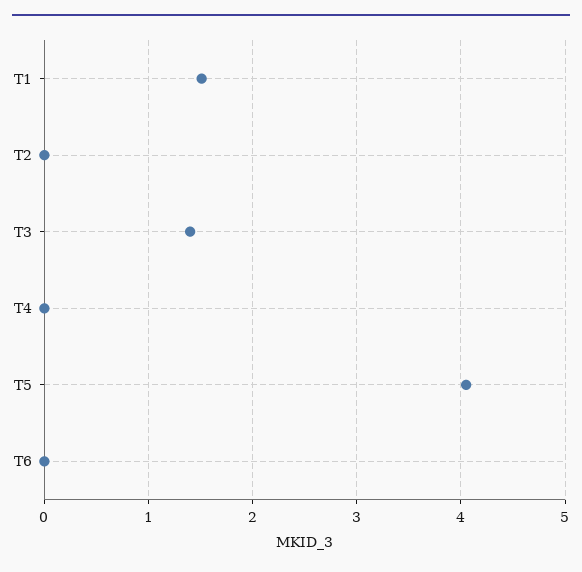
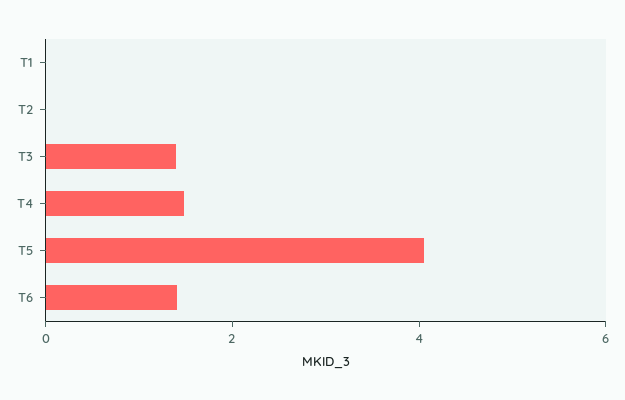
T1: 1.5 -> 0
T4: 0 -> 1.5
T6: 0 -> 1.5

